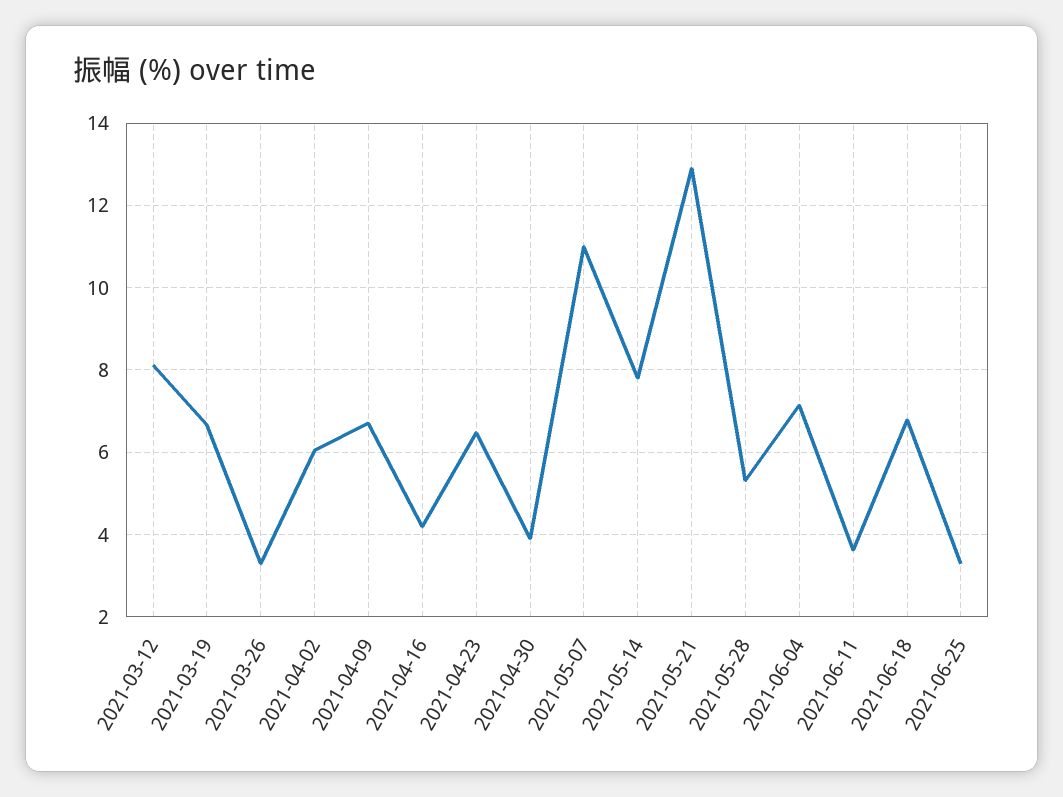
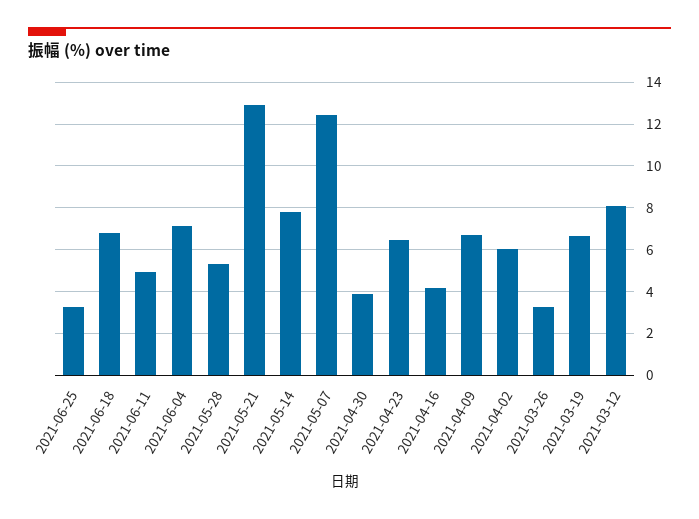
2021-05-07: 11 -> 12.5
2021-06-11: 3.6 -> 5

